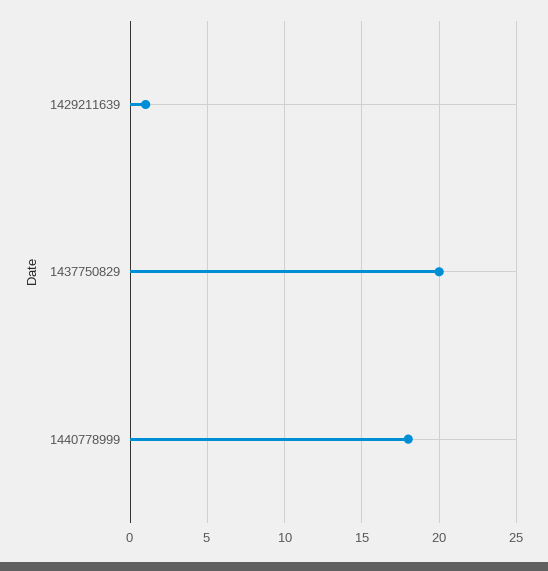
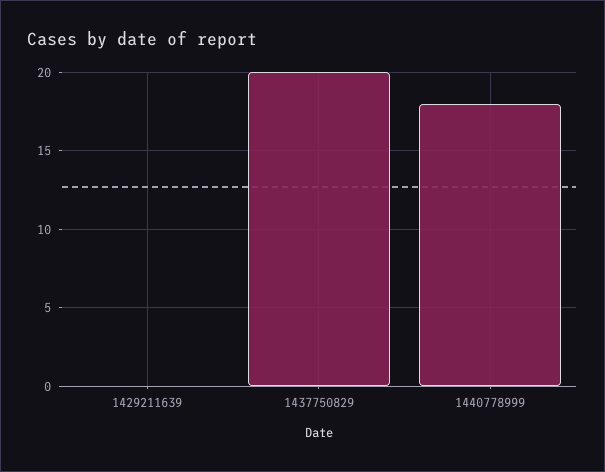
1429211639: 1 -> 0

